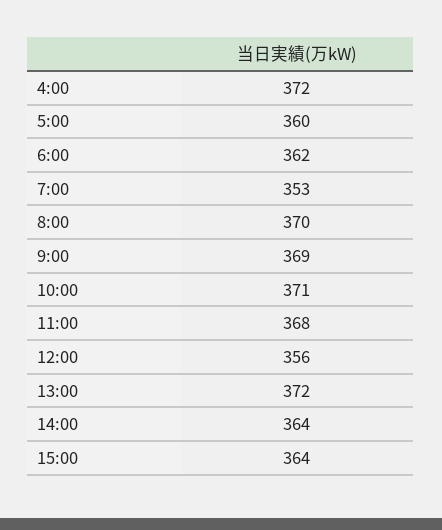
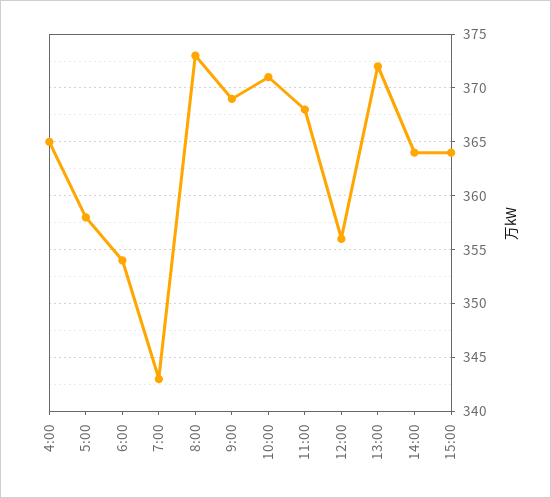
4:00: 372 -> 365
5:00: 360 -> 358
6:00: 362 -> 354
7:00: 353 -> 343
8:00: 370 -> 373

